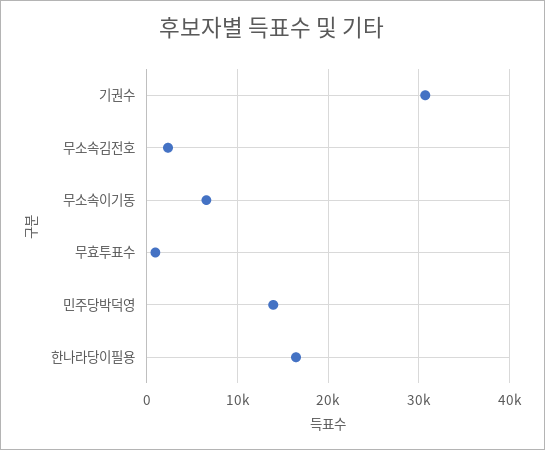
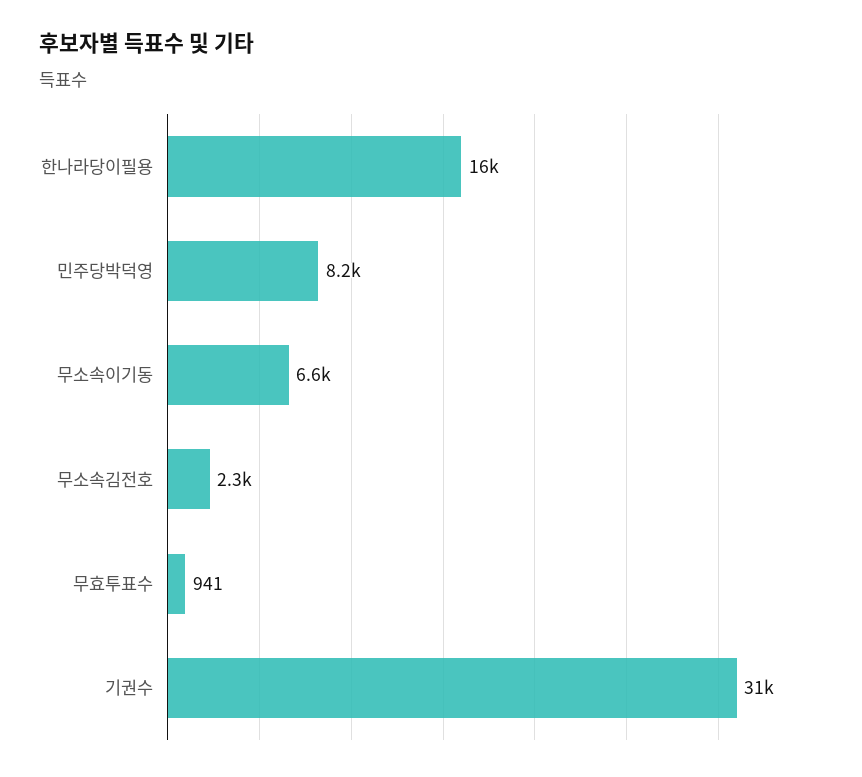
민주당박덕영: 14000 -> 8200

